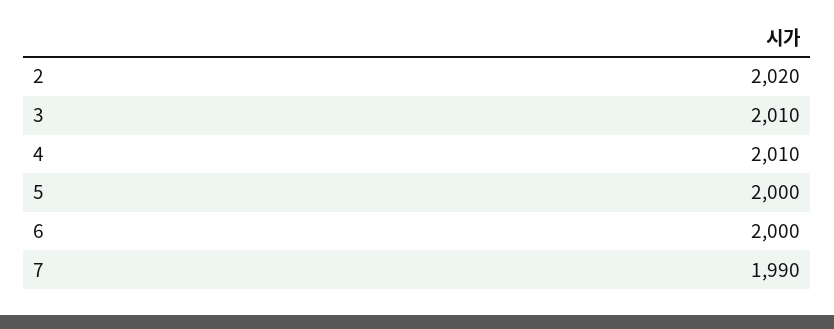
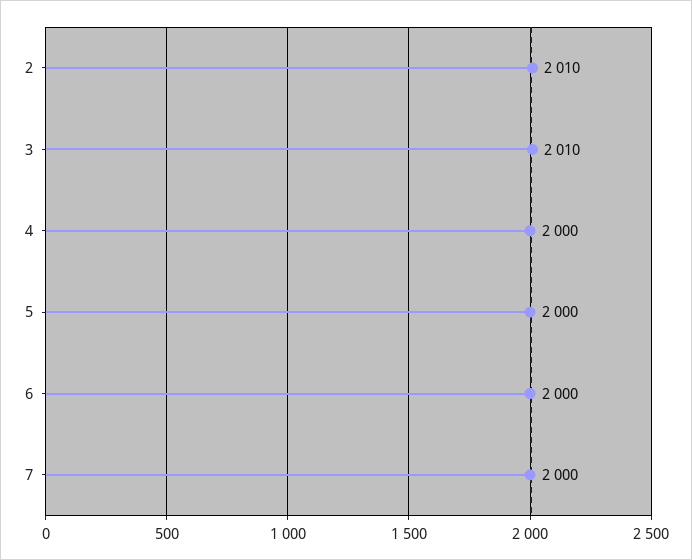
2: 2020 -> 2010
4: 2010 -> 2000
7: 1990 -> 2000

